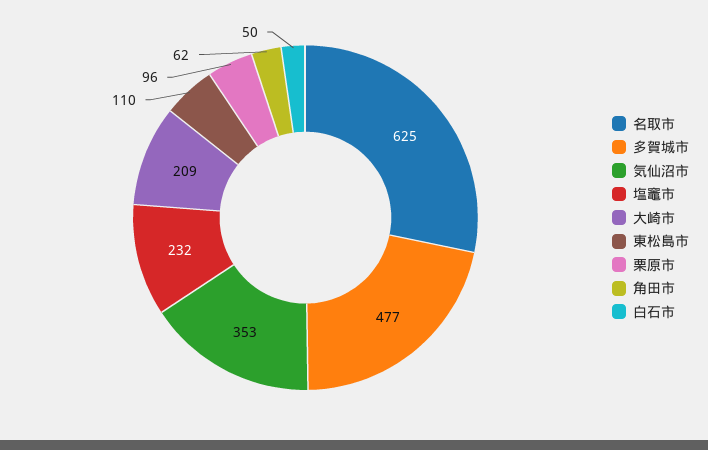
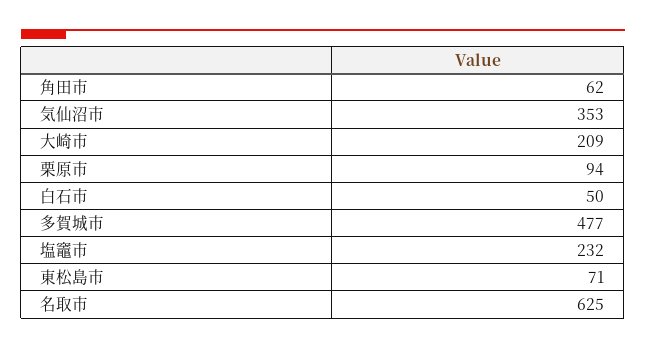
東松島市: 110 -> 71
栗原市: 96 -> 94

